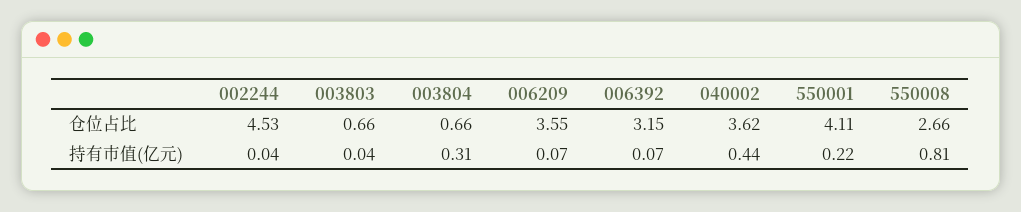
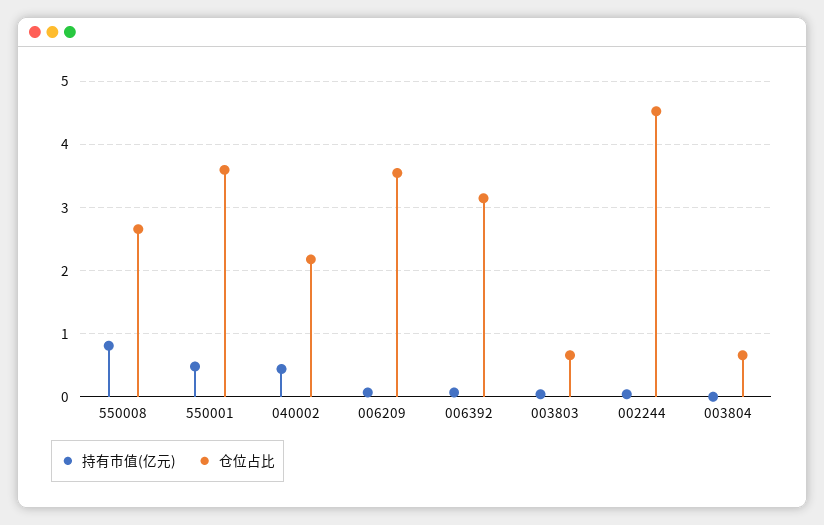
仓位占比, 040002: 3.62 -> 2.2
仓位占比, 550001: 4.11 -> 3.6
持有市值(亿元), 003804: 0.31 -> 0
持有市值(亿元), 550001: 0.22 -> 0.5

